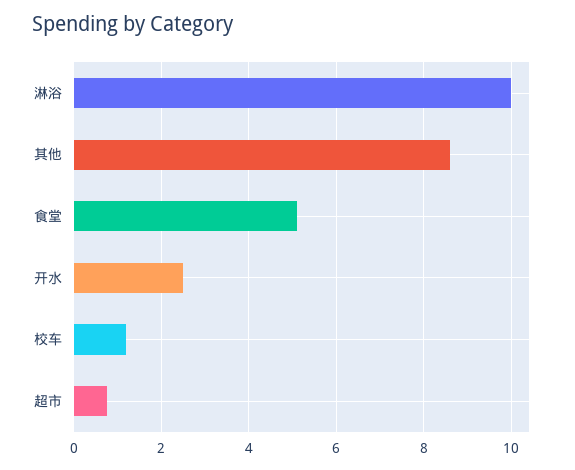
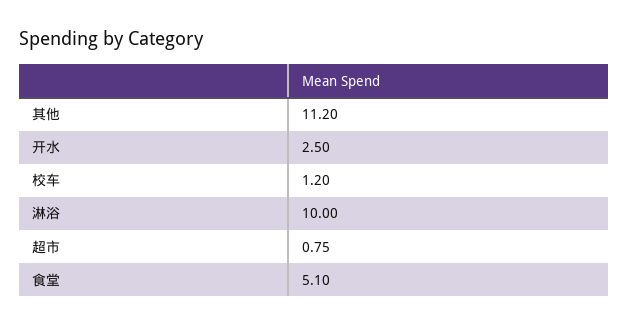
其他: 8.6 -> 11.2

